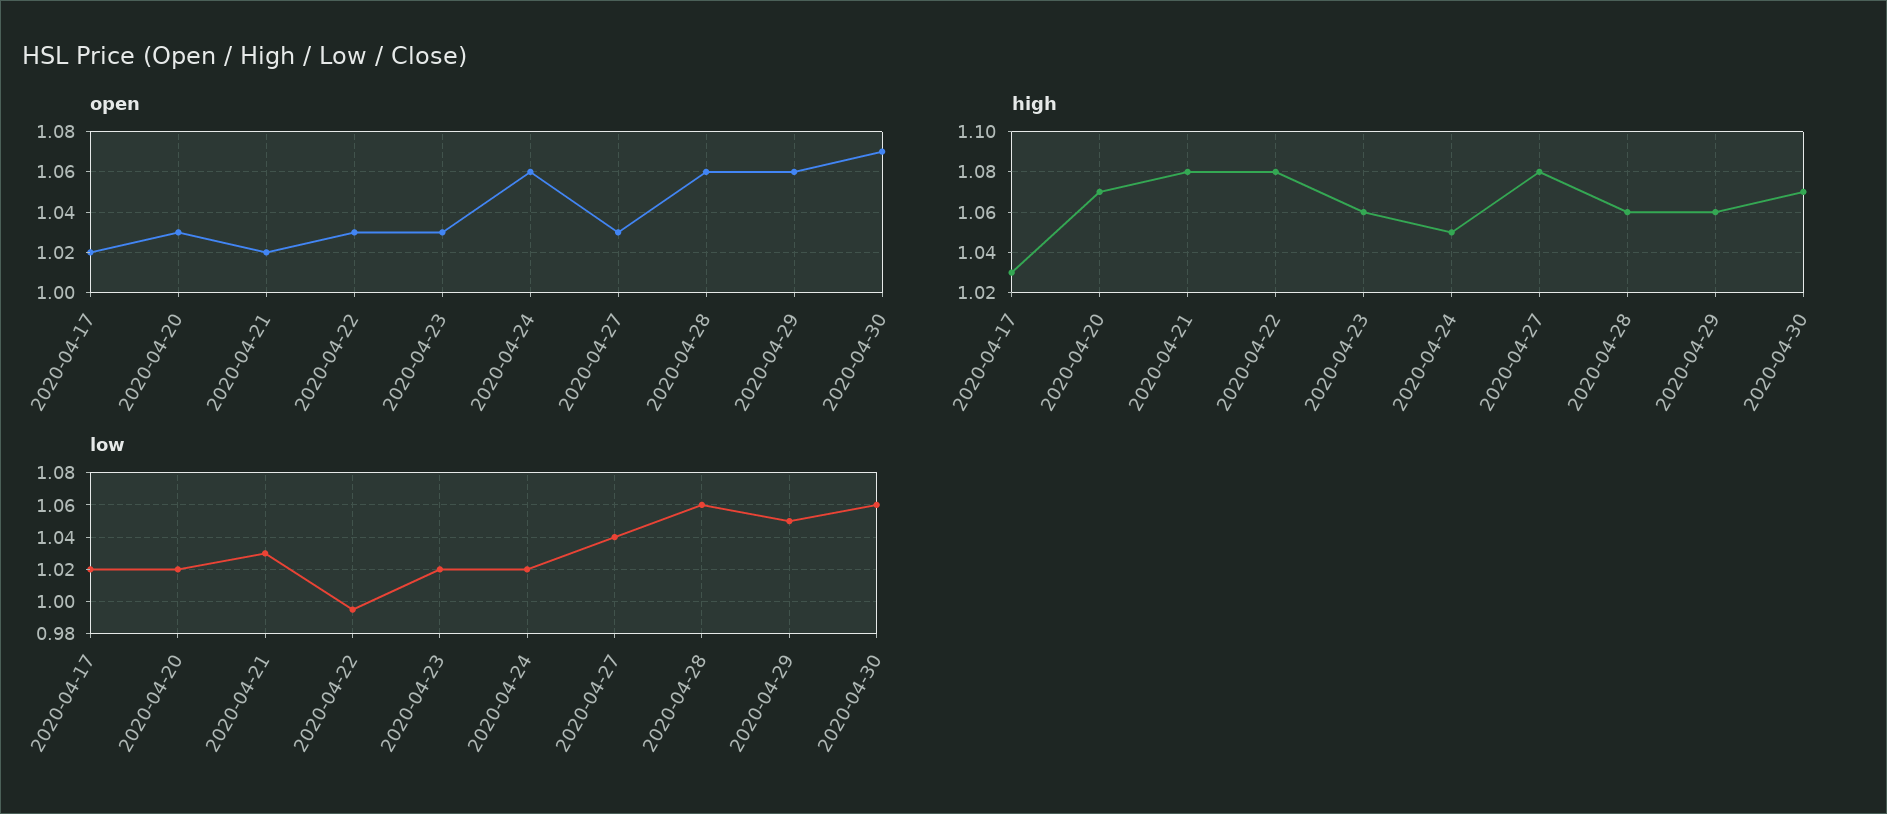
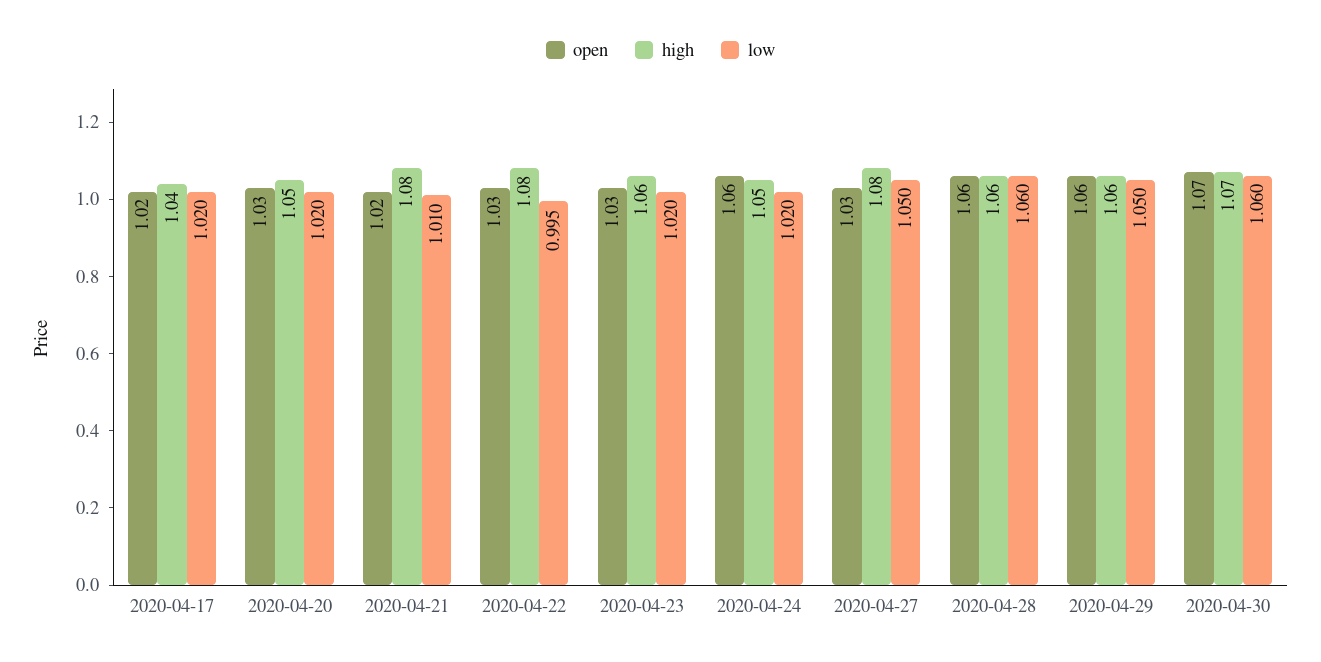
high, 2020-04-17: 1.03 -> 1.04
high, 2020-04-20: 1.07 -> 1.05
low, 2020-04-21: 1.03 -> 1.01
low, 2020-04-27: 1.04 -> 1.05

